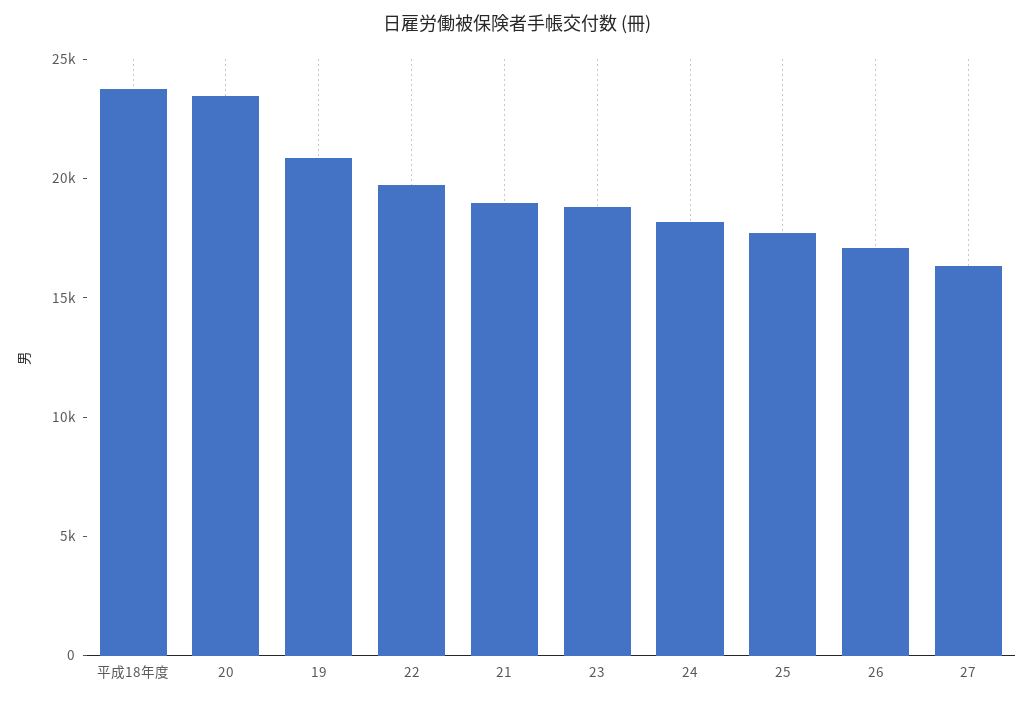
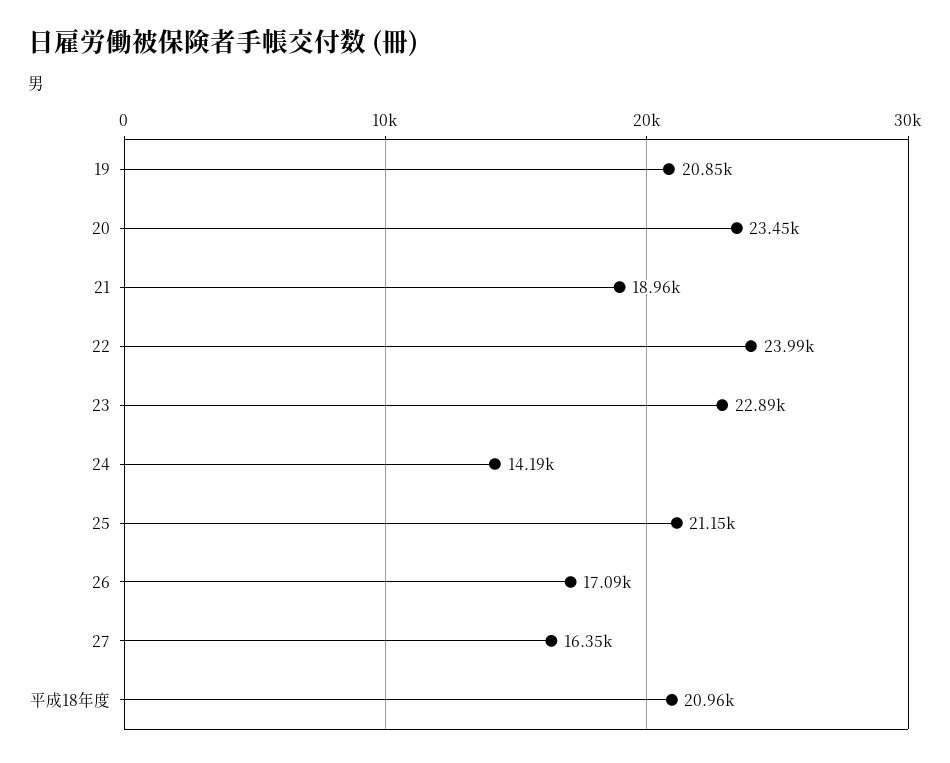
平成18年度: 24000 -> 20960
22: 20000 -> 23990
23: 19000 -> 22890
24: 18000 -> 14190
25: 18000 -> 21150

